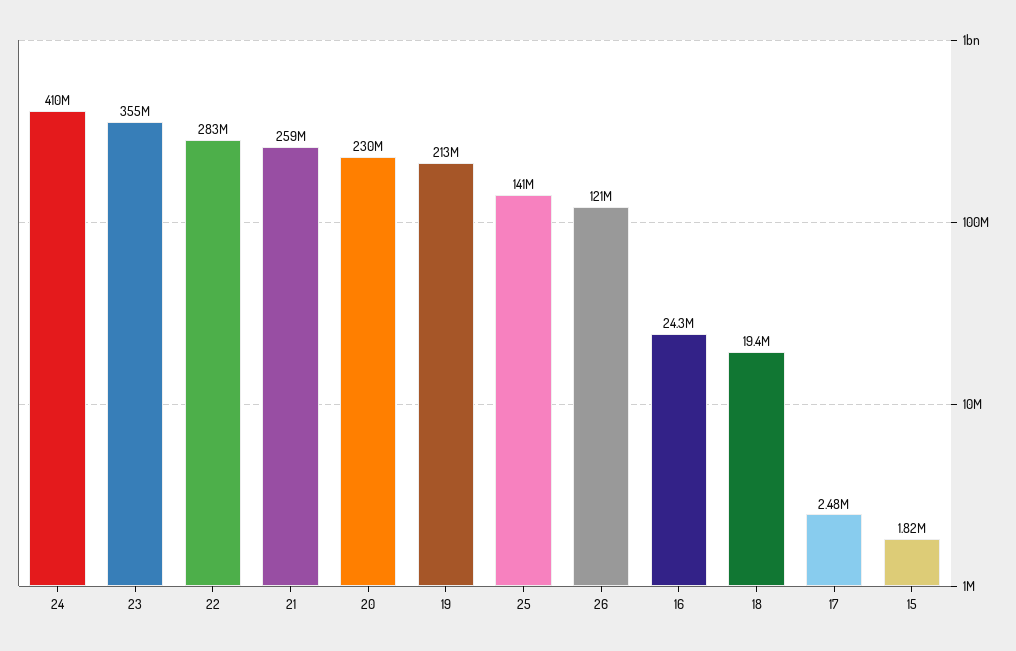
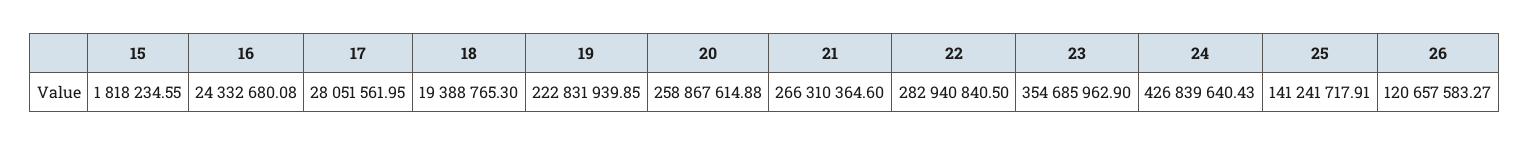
24: 410000000 -> 426839640.43
21: 259000000 -> 266310364.6
20: 230000000 -> 258867614.88
19: 213000000 -> 222831939.85
17: 2480000 -> 28051561.95

